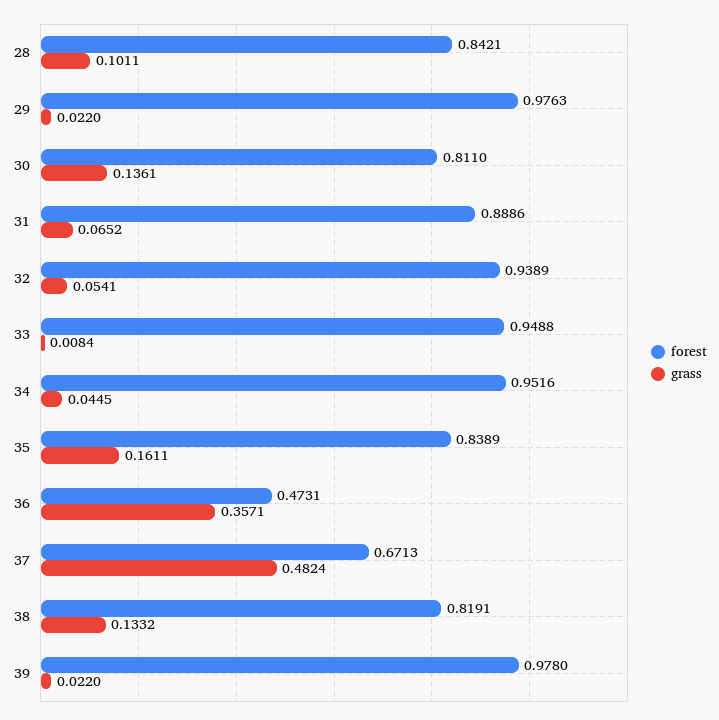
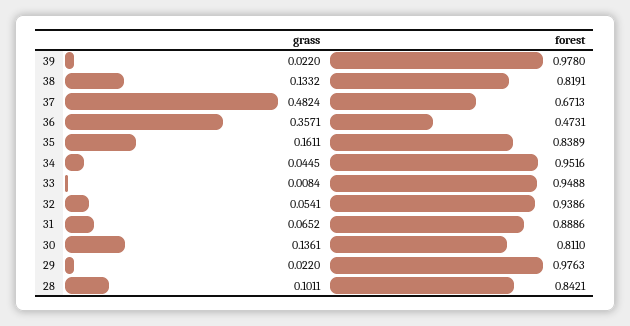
forest, 32: 0.9389 -> 0.9386

